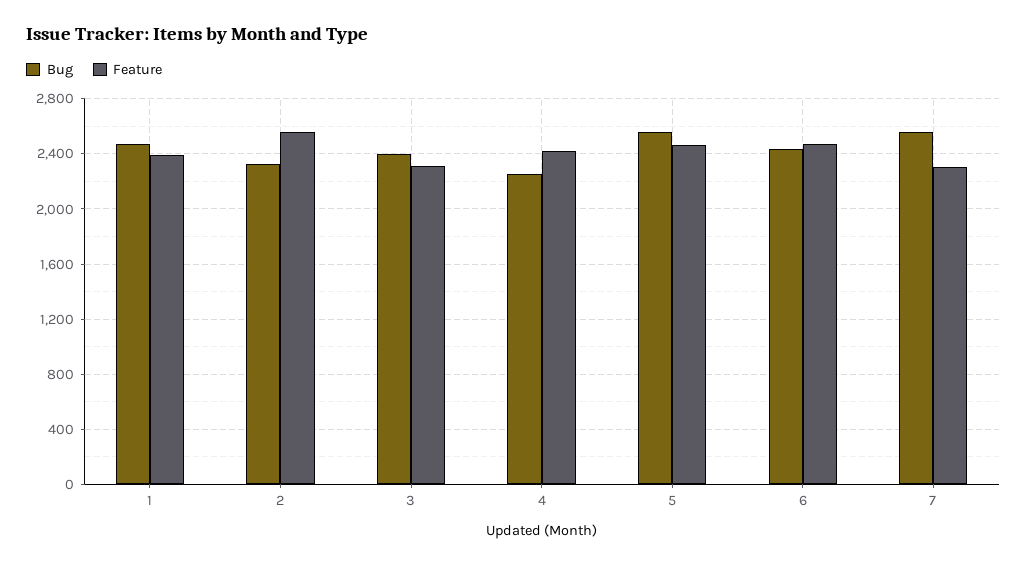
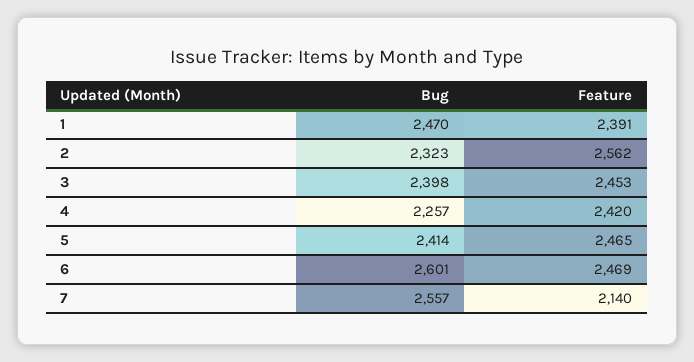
Feature, 3: 2300 -> 2453
Bug, 5: 2550 -> 2414
Bug, 6: 2450 -> 2601
Feature, 7: 2300 -> 2140

